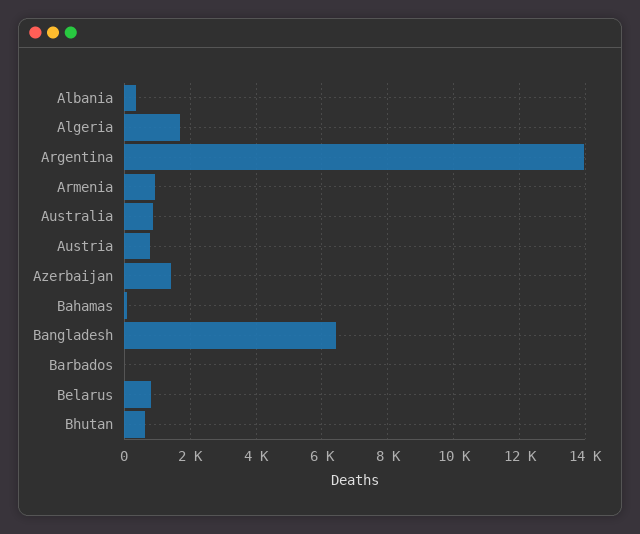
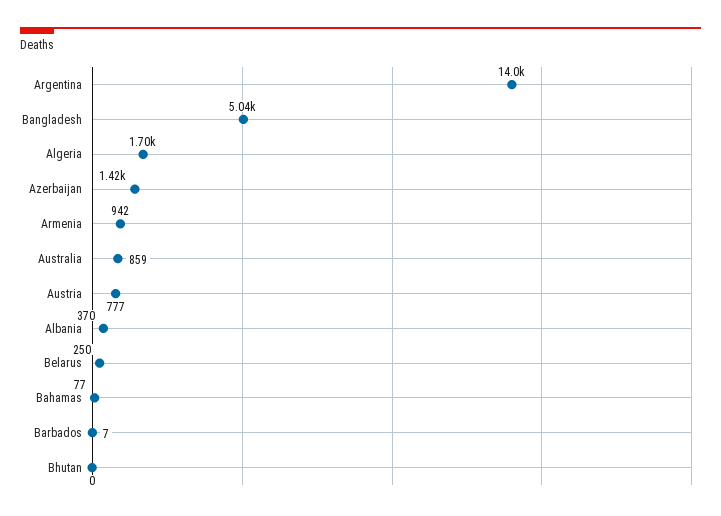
Bangladesh: 6400 -> 5040
Belarus: 800 -> 250
Bhutan: 600 -> 0

